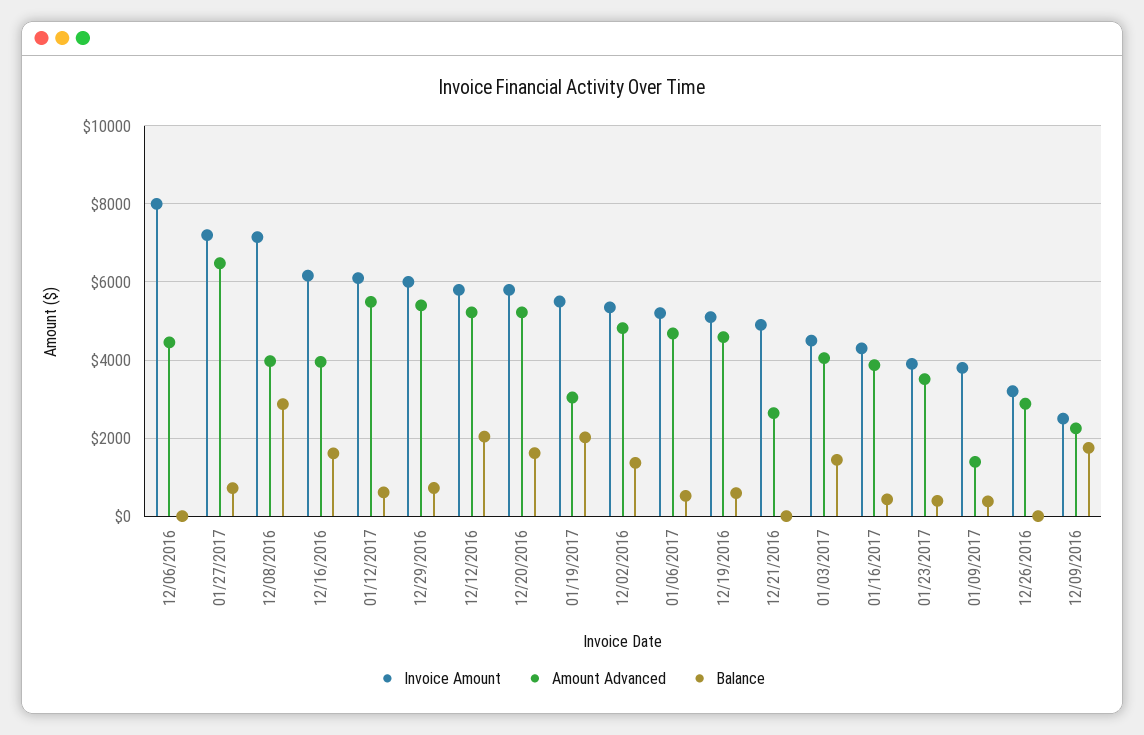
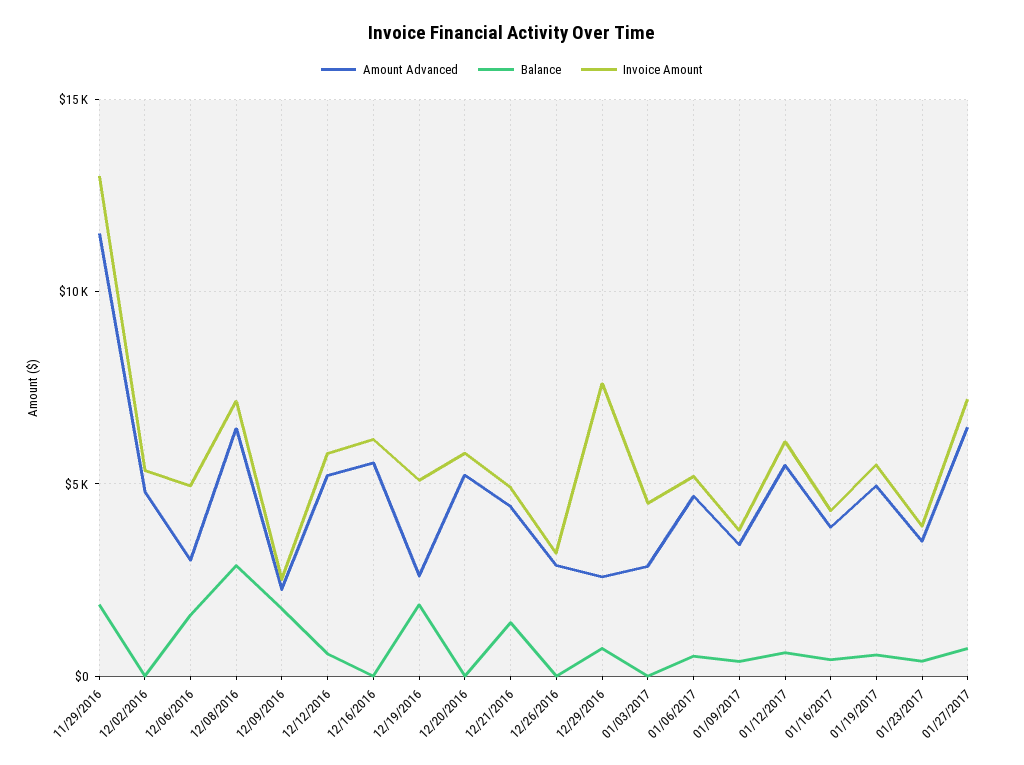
Invoice Amount, 12/06/2016: 8000 -> 5000
Amount Advanced, 12/06/2016: 4400 -> 3000
Balance, 12/06/2016: 0 -> 1500
Amount Advanced, 12/08/2016: 4000 -> 6500
Amount Advanced, 12/16/2016: 4000 -> 5500
Balance, 12/16/2016: 1600 -> 0
Invoice Amount, 12/29/2016: 6000 -> 7500
Amount Advanced, 12/29/2016: 5400 -> 2500
Balance, 12/12/2016: 2000 -> 500
Balance, 12/20/2016: 1600 -> 0
Amount Advanced, 01/19/2017: 3000 -> 5000
Balance, 01/19/2017: 2000 -> 500
Balance, 12/02/2016: 1400 -> 0
Amount Advanced, 12/19/2016: 4600 -> 2500
Balance, 12/19/2016: 600 -> 2000
Amount Advanced, 12/21/2016: 2600 -> 4500
Balance, 12/21/2016: 0 -> 1500
Amount Advanced, 01/03/2017: 4000 -> 3000
Balance, 01/03/2017: 1400 -> 0
Amount Advanced, 01/09/2017: 1400 -> 3500
Amount Advanced, 11/29/2016: none -> 11500
Balance, 11/29/2016: none -> 2000
Invoice Amount, 11/29/2016: none -> 13000

